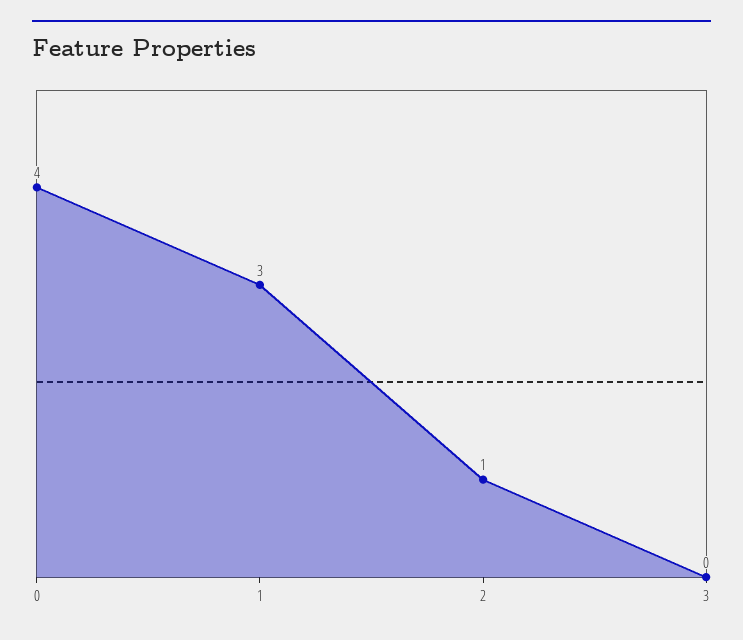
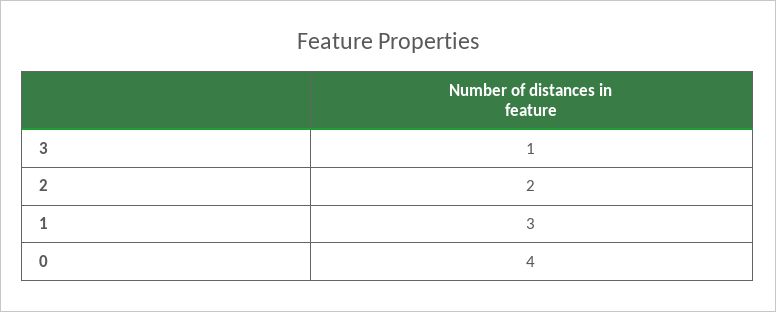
2: 1 -> 2
3: 0 -> 1

